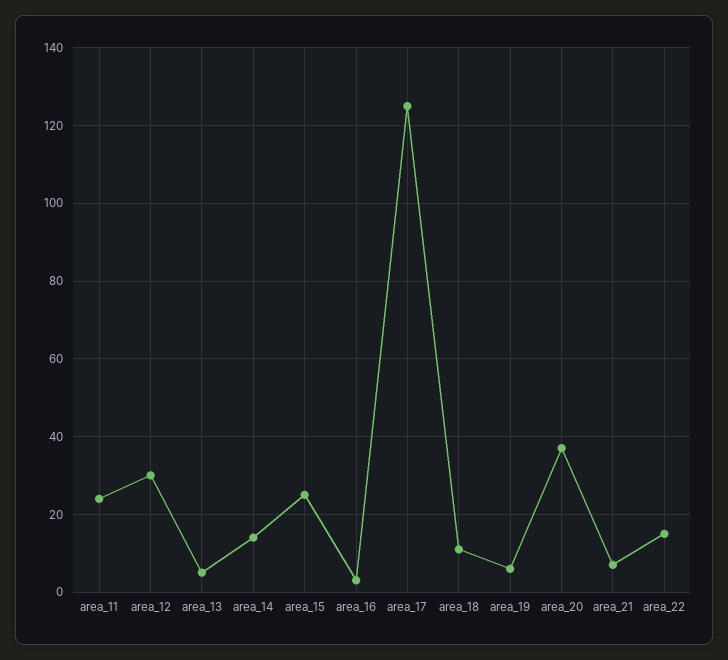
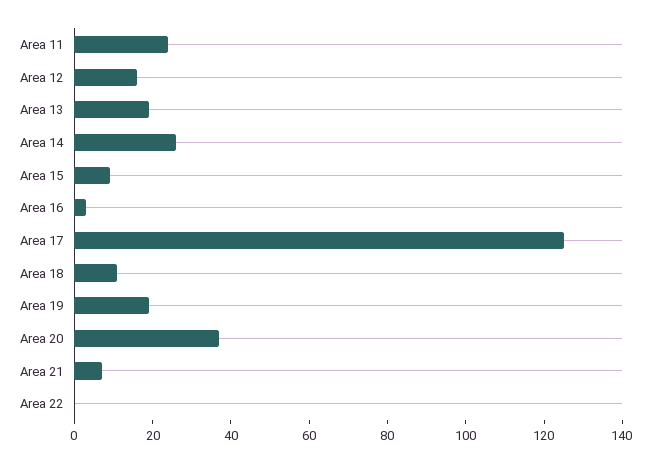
area_12: 30 -> 15
area_13: 5 -> 20
area_14: 15 -> 25
area_15: 25 -> 10
area_19: 5 -> 20
area_22: 15 -> 0

